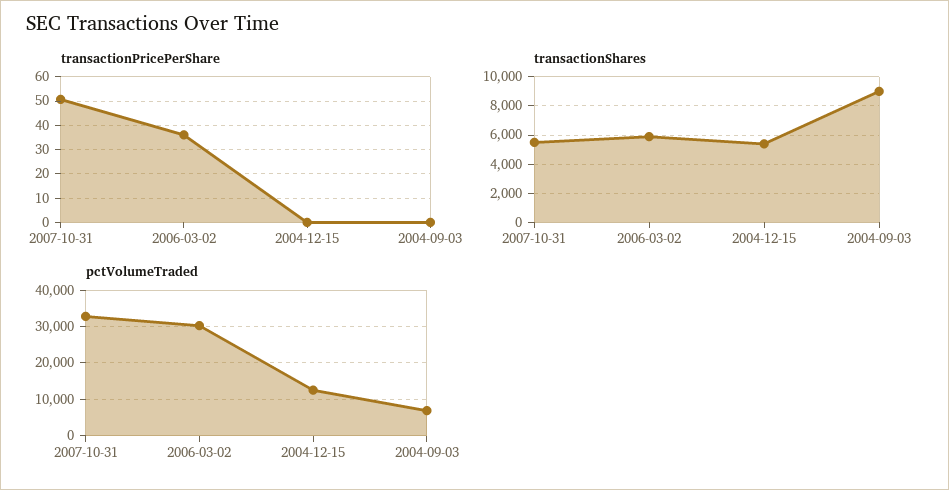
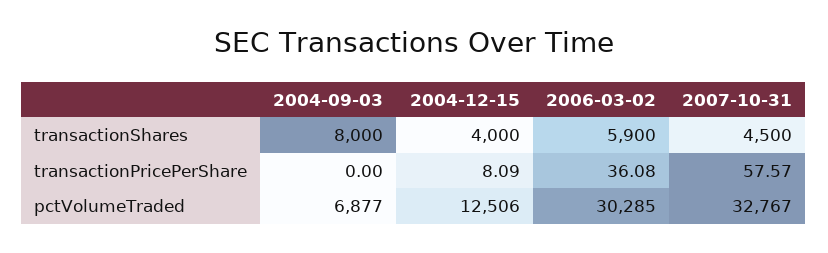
transactionPricePerShare, 2007-10-31: 50 -> 57.57
transactionPricePerShare, 2004-12-15: 0 -> 8.09
transactionShares, 2007-10-31: 5500 -> 4500
transactionShares, 2004-12-15: 5500 -> 4000
transactionShares, 2004-09-03: 9000 -> 8000

